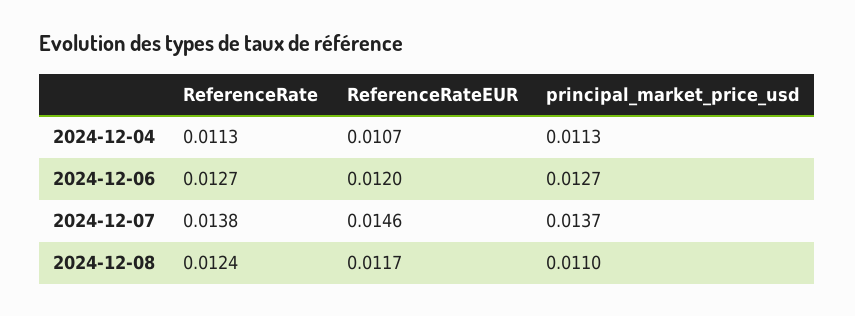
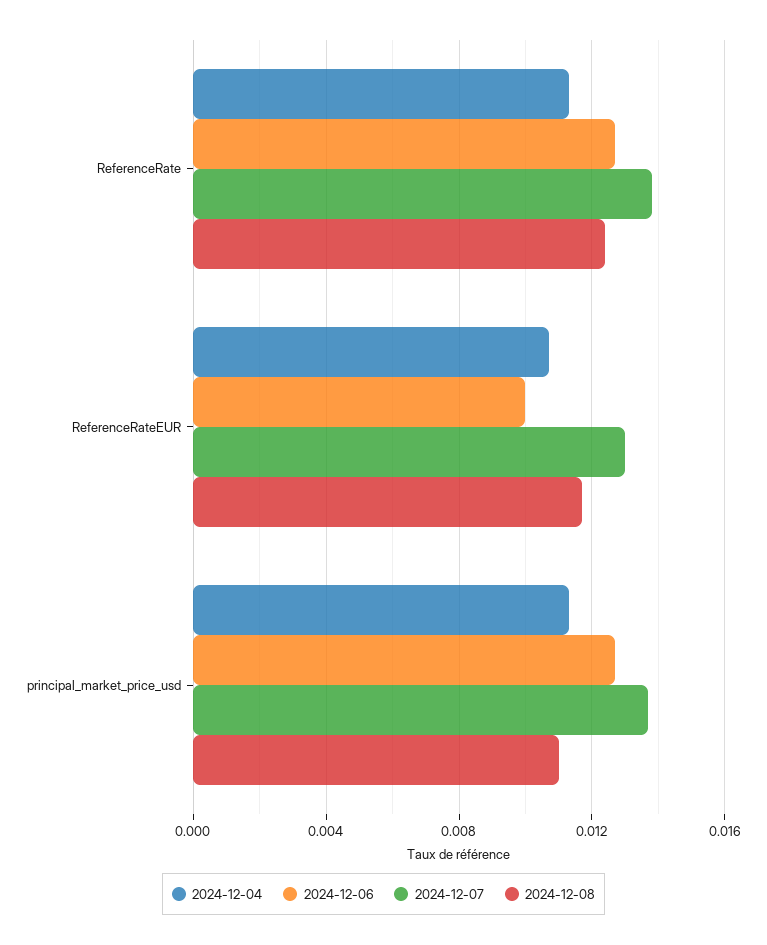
2024-12-06, ReferenceRateEUR: 0.012 -> 0.01
2024-12-07, ReferenceRateEUR: 0.0146 -> 0.013

